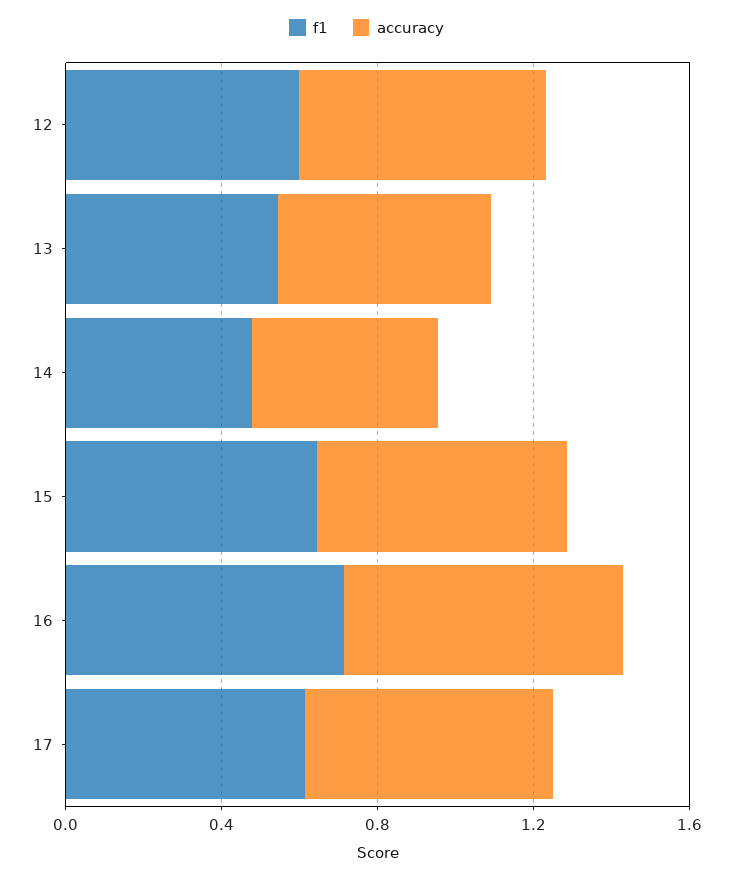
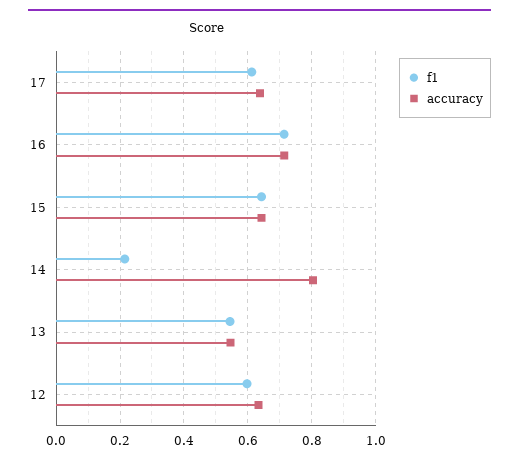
f1, 14: 0.5 -> 0.22
accuracy, 14: 0.5 -> 0.8

